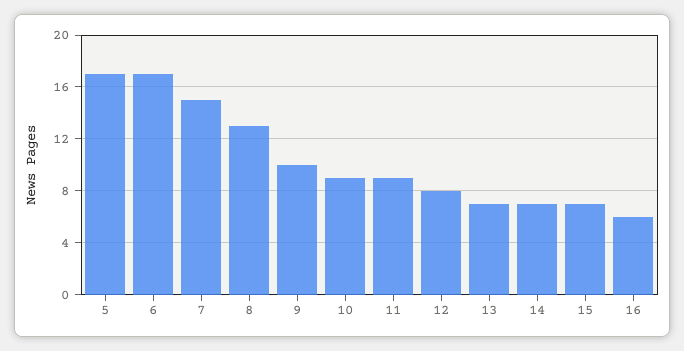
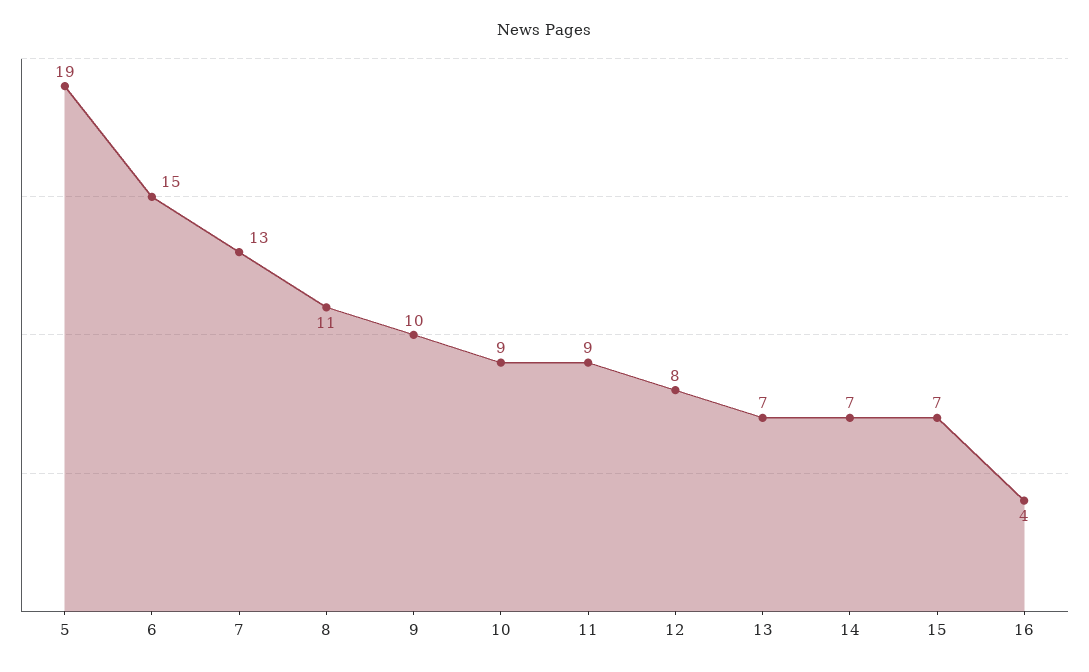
5: 17 -> 19
6: 17 -> 15
7: 15 -> 13
8: 13 -> 11
16: 6 -> 4

